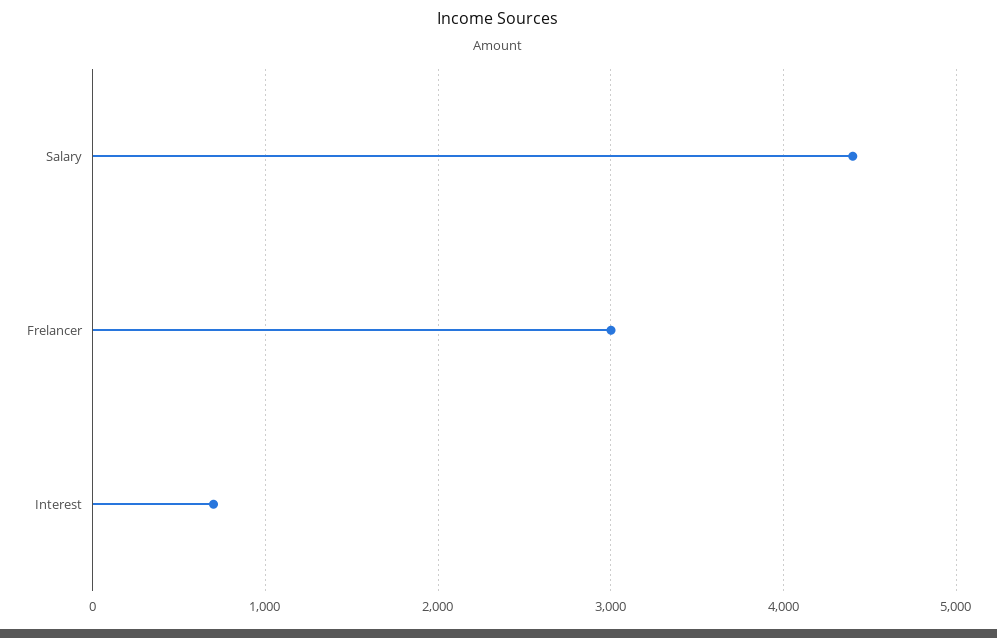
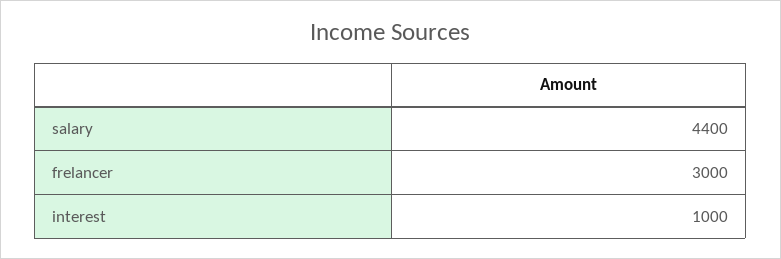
Interest: 700 -> 1000

